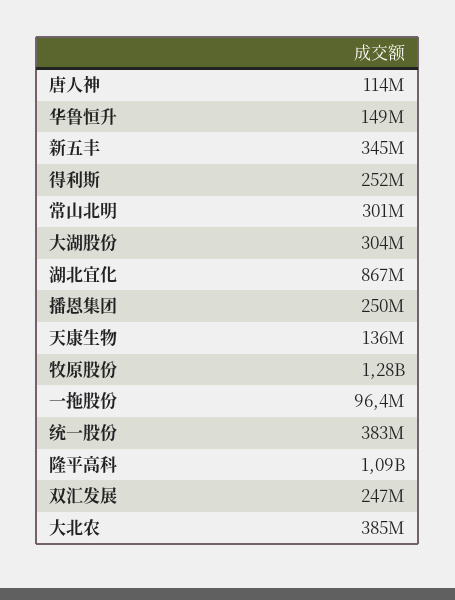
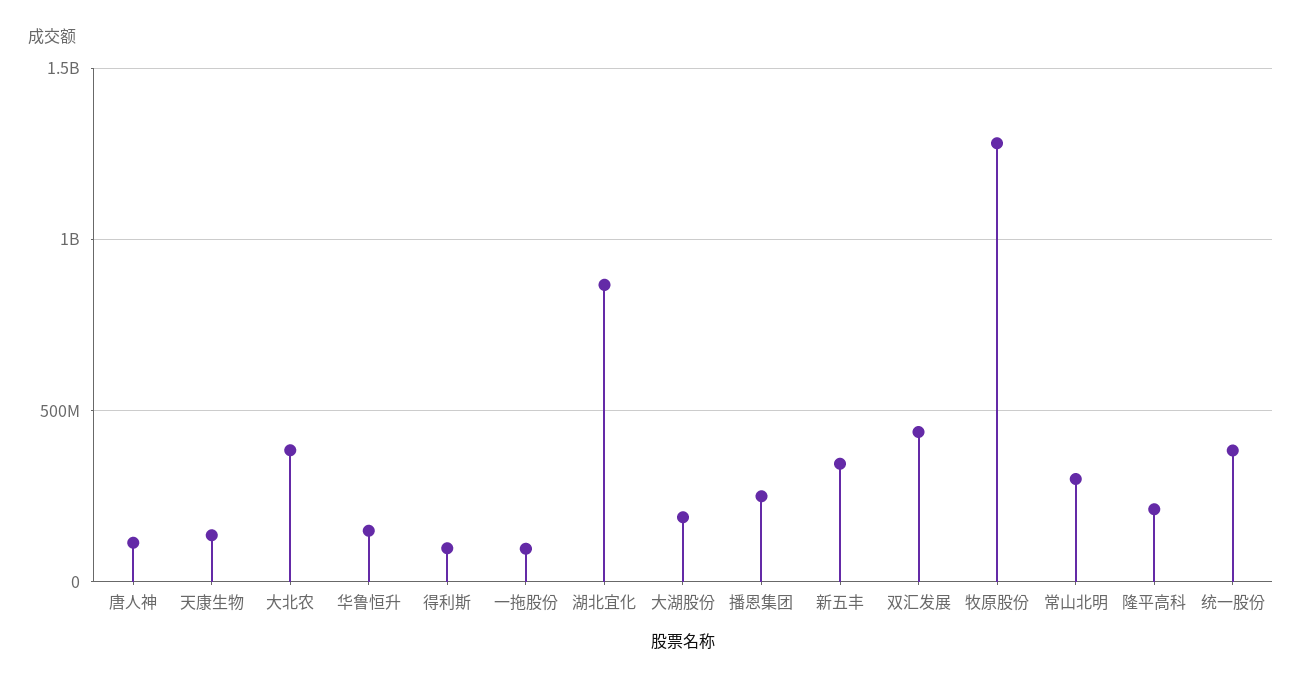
得利斯: 252000000 -> 100000000
大湖股份: 304000000 -> 200000000
隆平高科: 1090000000 -> 200000000
双汇发展: 247000000 -> 450000000

